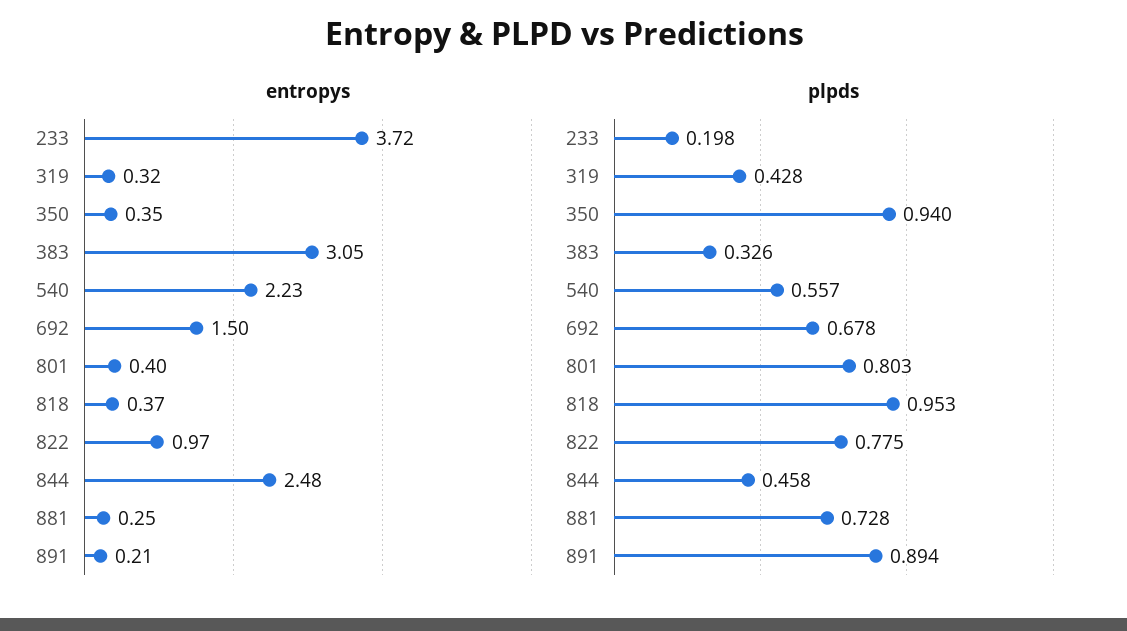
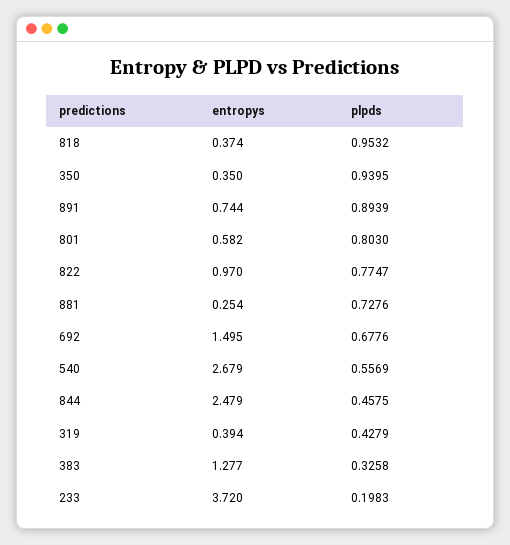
entropys, 319: 0.32 -> 0.394
entropys, 383: 3.05 -> 1.277
entropys, 540: 2.23 -> 2.679
entropys, 801: 0.4 -> 0.582
entropys, 891: 0.21 -> 0.744

